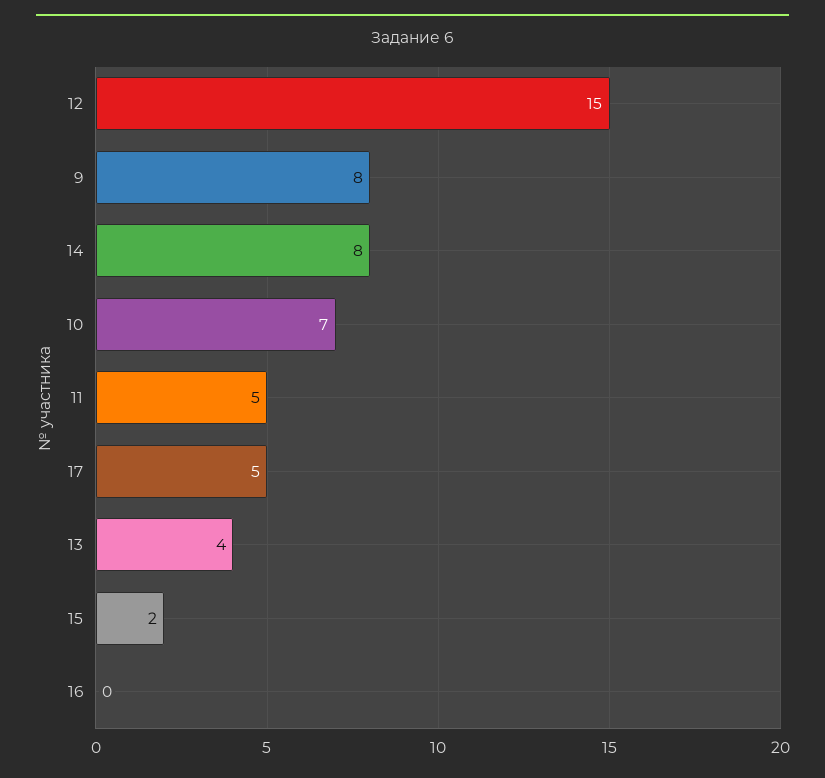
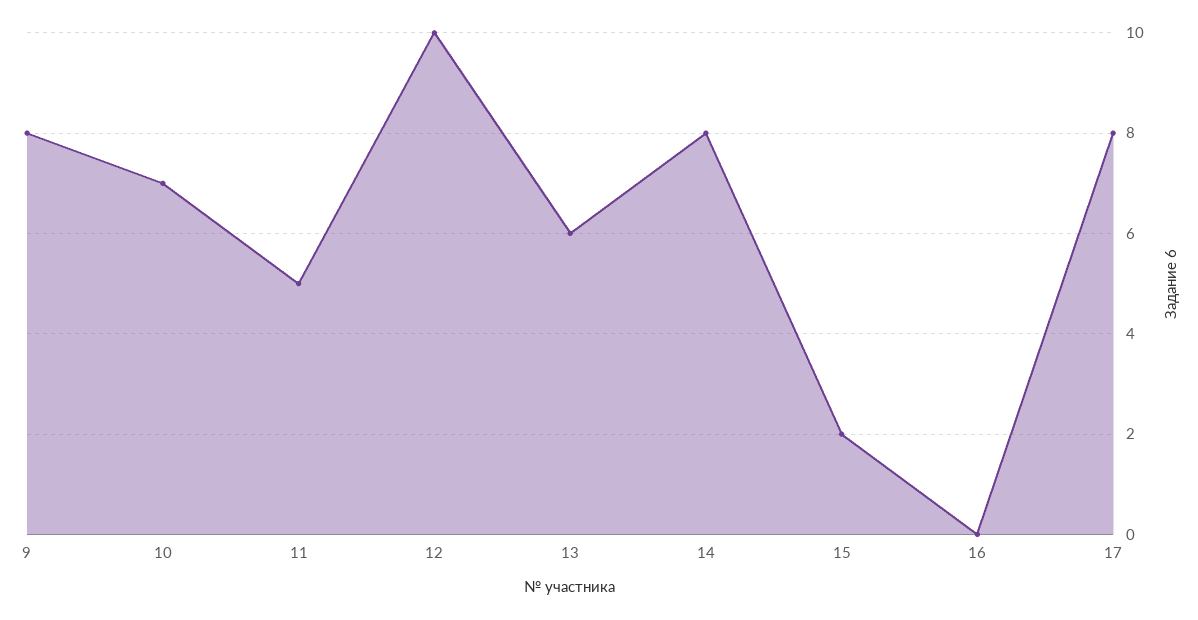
12: 15 -> 10
17: 5 -> 8
13: 4 -> 6

